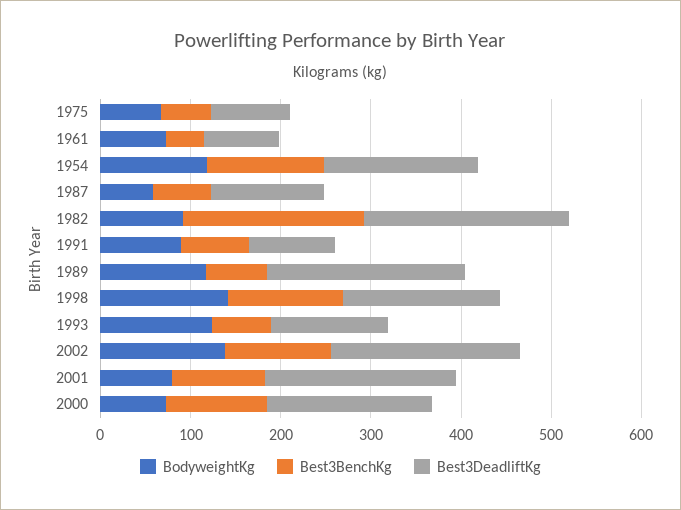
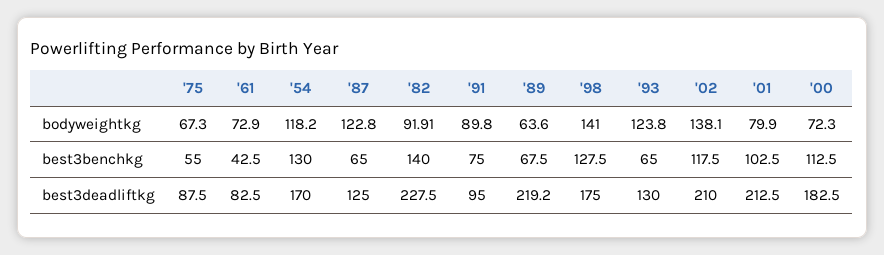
BodyweightKg, 1987: 60 -> 122.8
Best3BenchKg, 1982: 200 -> 140
BodyweightKg, 1989: 120 -> 63.6

